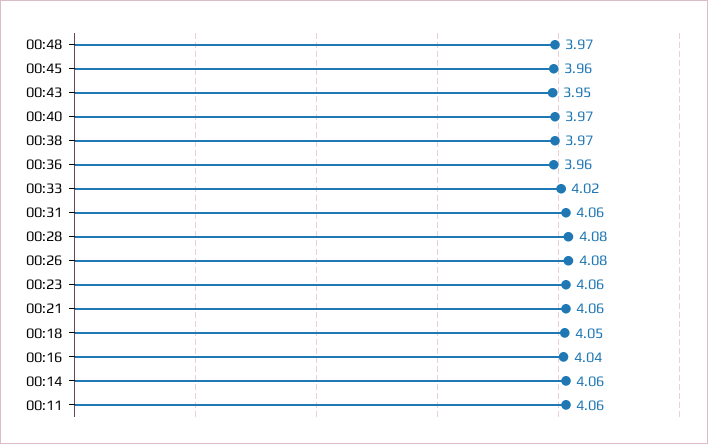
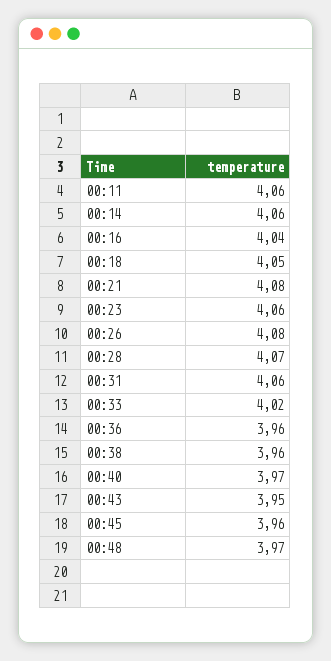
00:38: 3.97 -> 3.96
00:28: 4.08 -> 4.07
00:21: 4.06 -> 4.08

